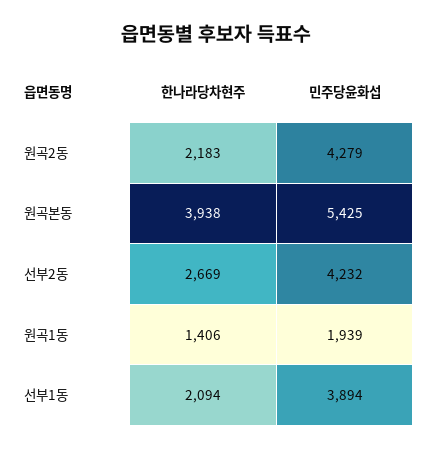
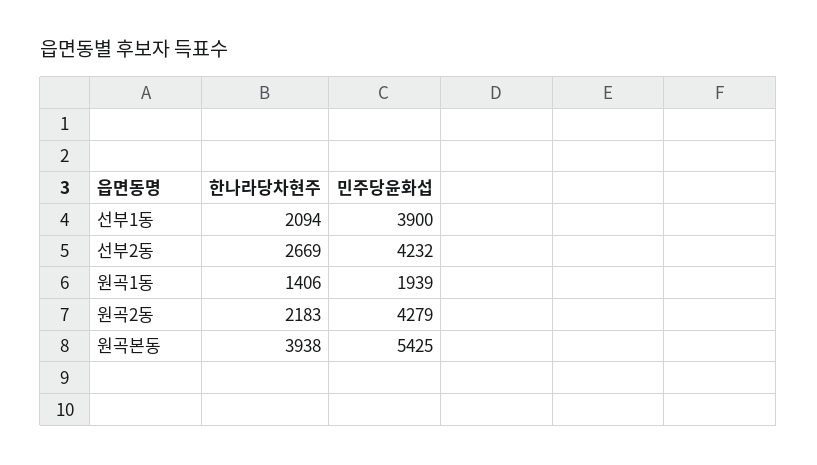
민주당윤화섭, 선부1동: 3894 -> 3900

